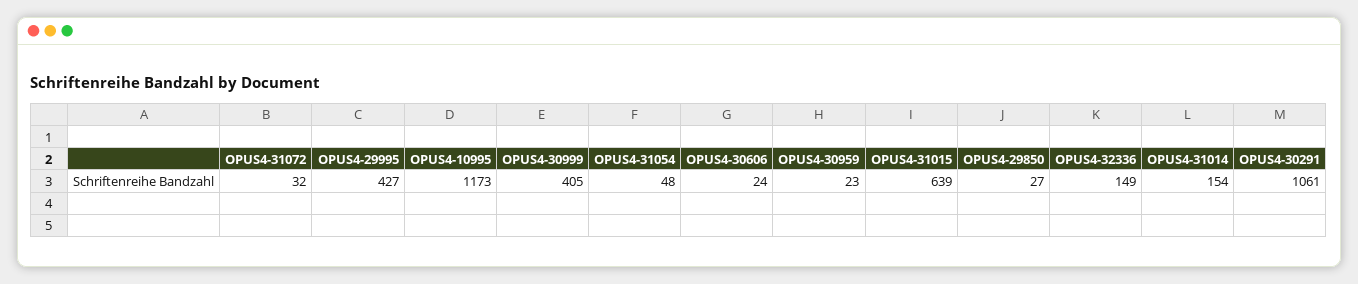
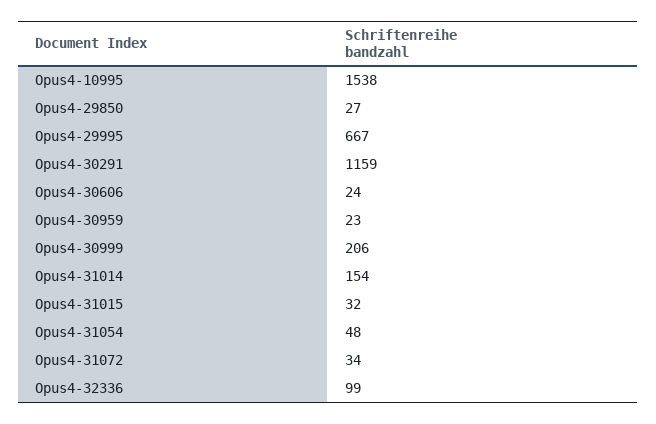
OPUS4-31072: 32 -> 34
OPUS4-29995: 427 -> 667
OPUS4-10995: 1173 -> 1538
OPUS4-30999: 405 -> 206
OPUS4-31015: 639 -> 32
OPUS4-32336: 149 -> 99
OPUS4-30291: 1061 -> 1159

